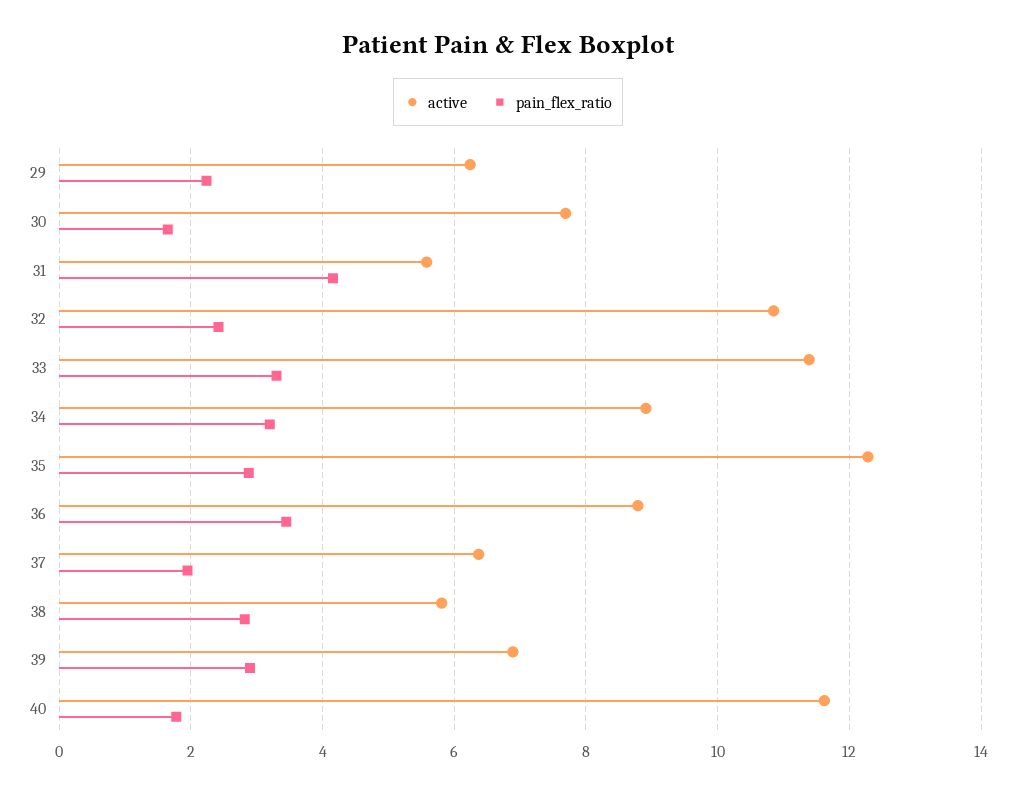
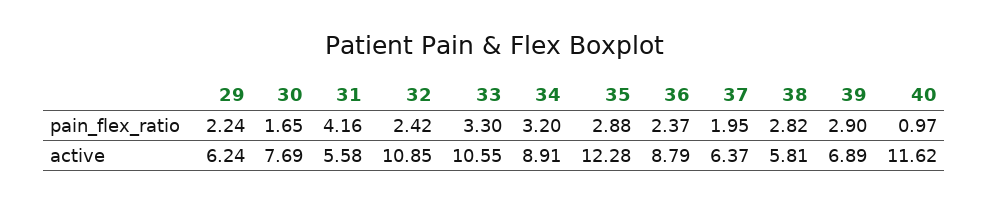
active, 33: 11.4 -> 10.55
pain_flex_ratio, 36: 3.4 -> 2.37
pain_flex_ratio, 40: 1.8 -> 0.97

